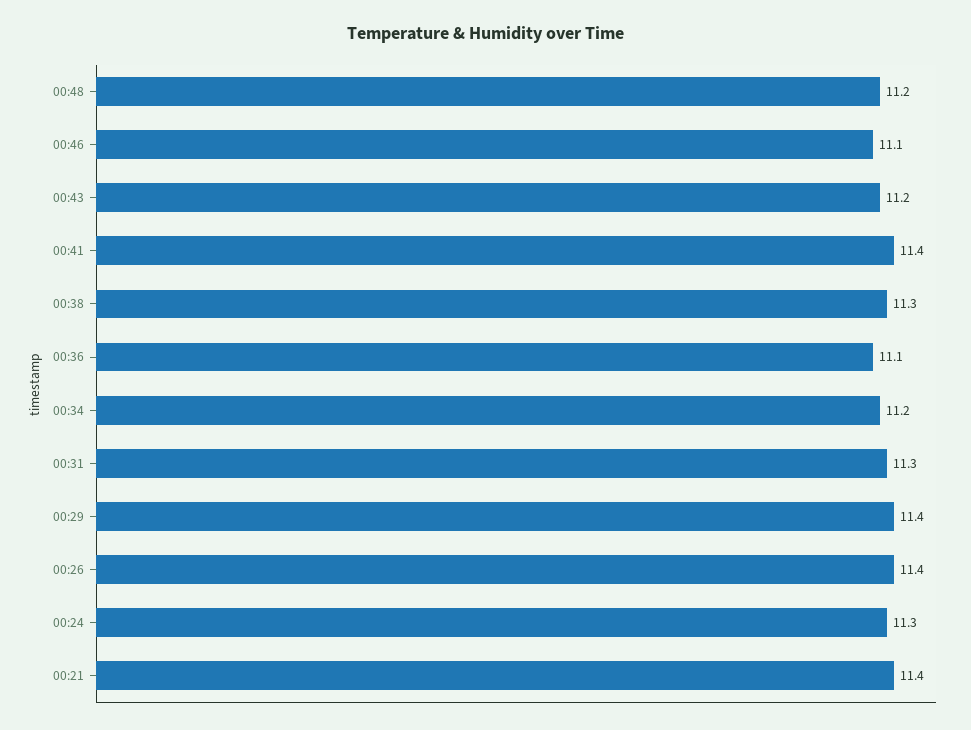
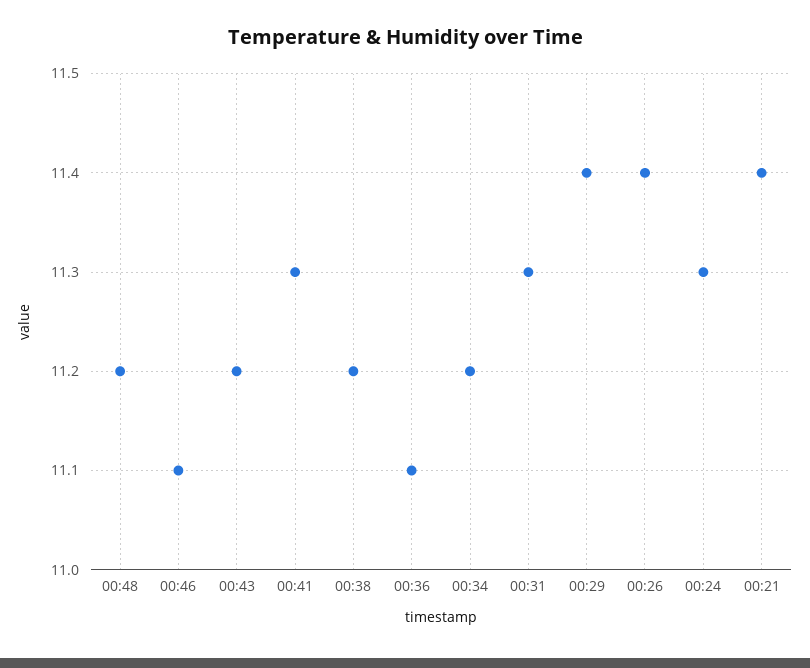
00:41: 11.4 -> 11.3
00:38: 11.3 -> 11.2

